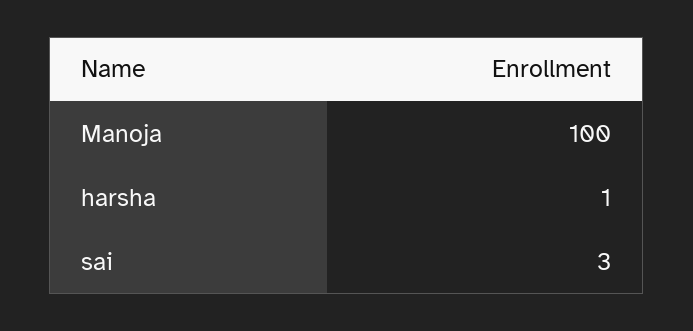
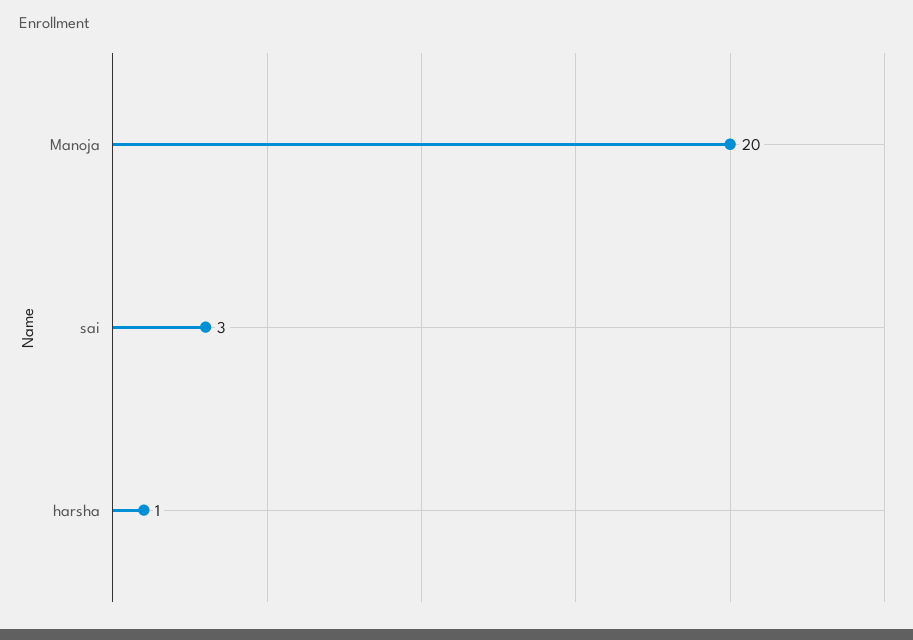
Manoja: 100 -> 20

